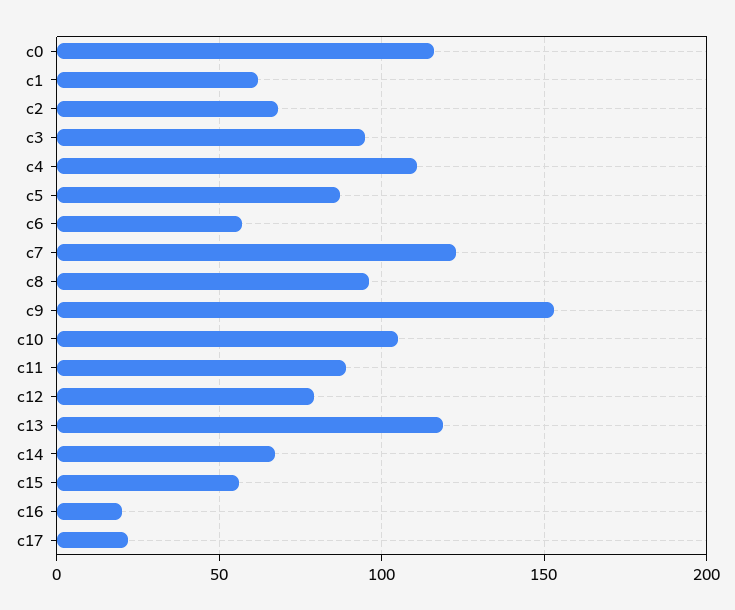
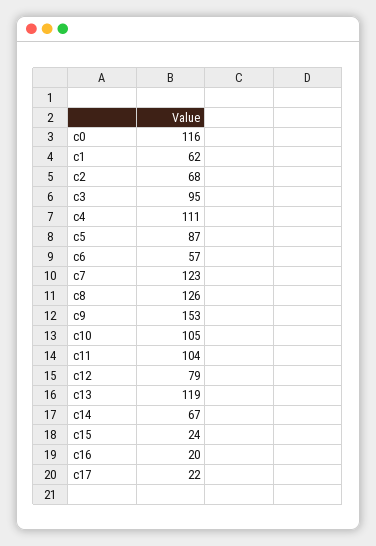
c8: 95 -> 126
c11: 90 -> 104
c15: 55 -> 24

